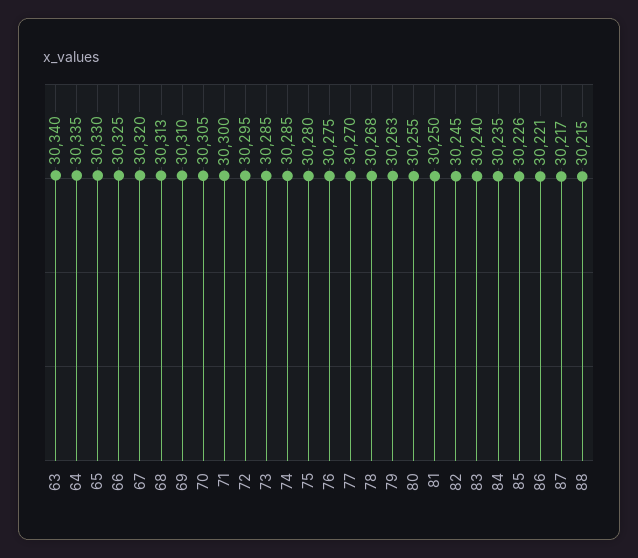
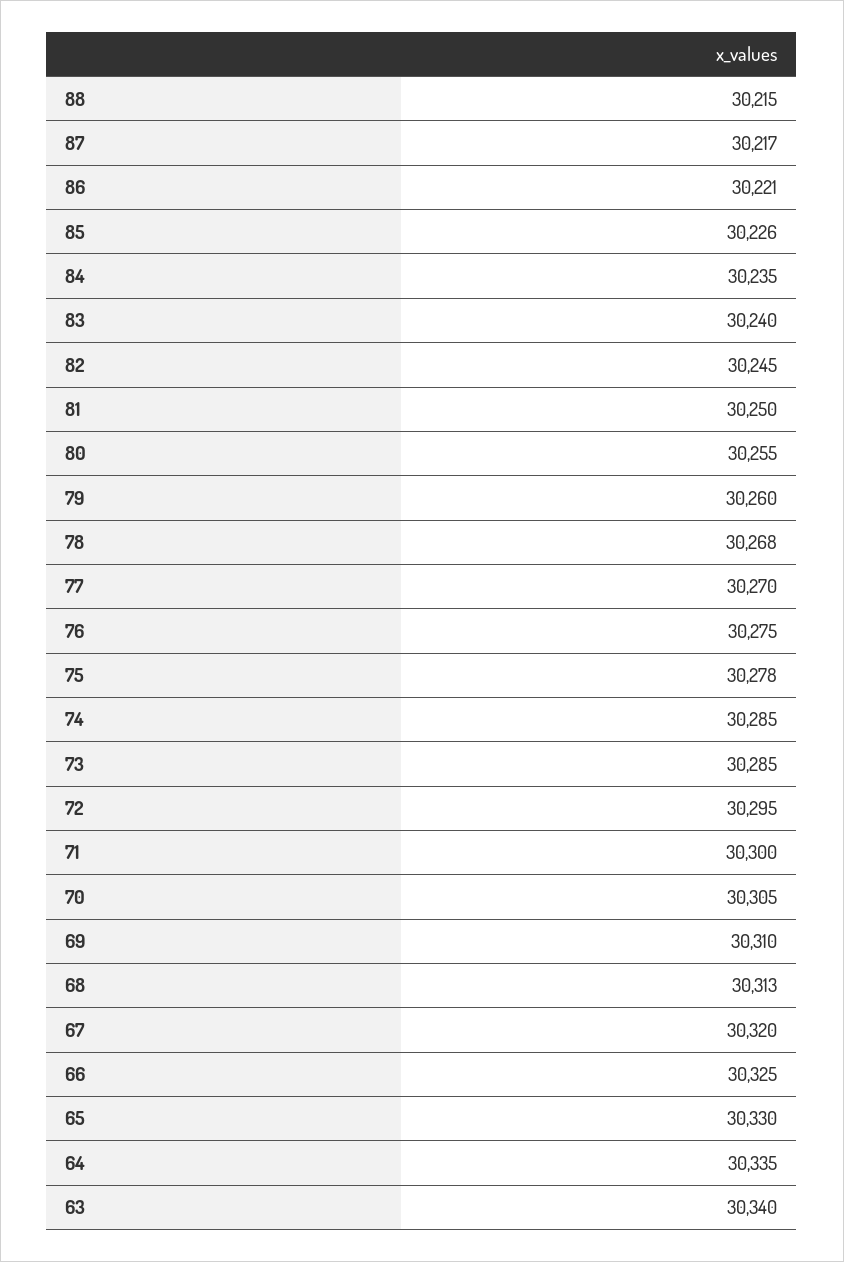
75: 30280 -> 30278
79: 30263 -> 30260

